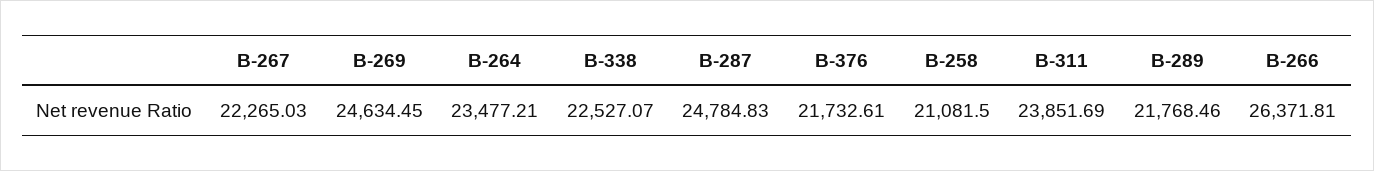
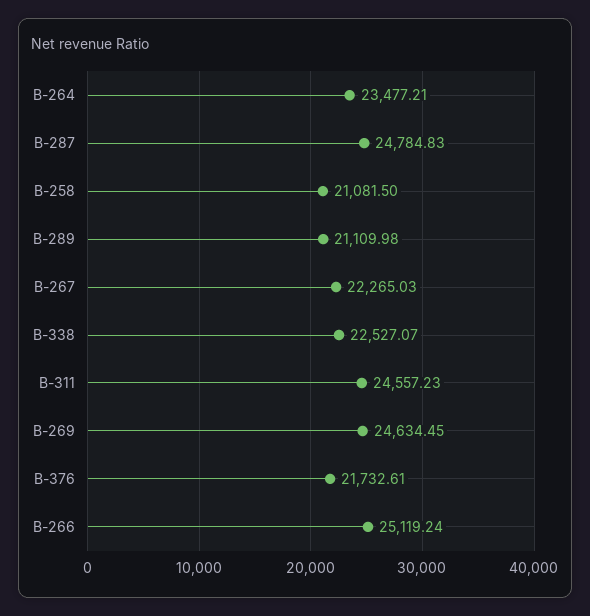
B-311: 23851.69 -> 24557.23
B-289: 21768.46 -> 21109.98
B-266: 26371.81 -> 25119.24

